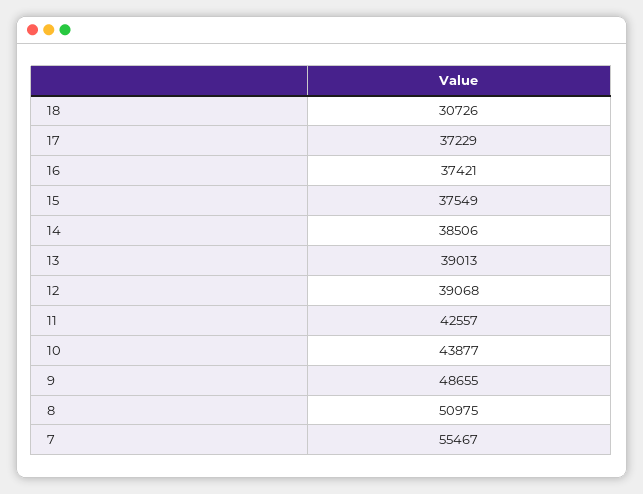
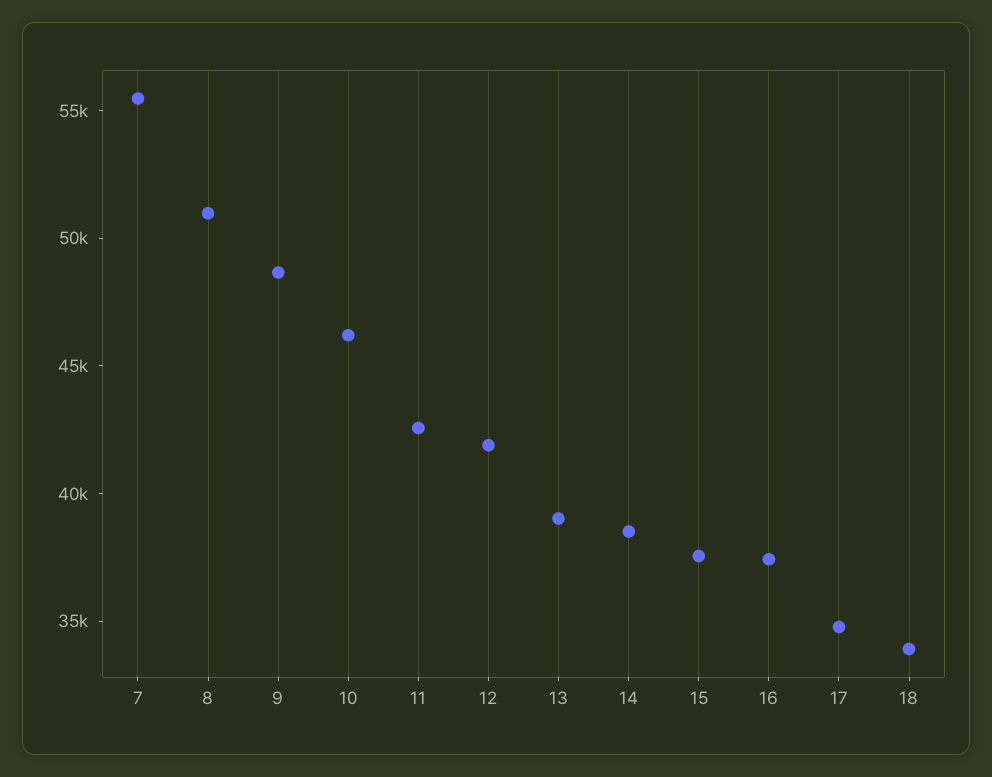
18: 30726 -> 34000
17: 37229 -> 35000
12: 39068 -> 42000
10: 43877 -> 46000

